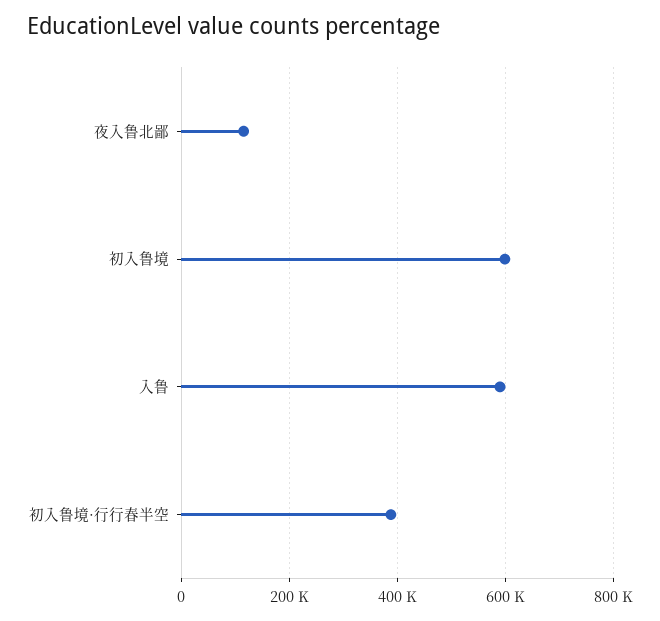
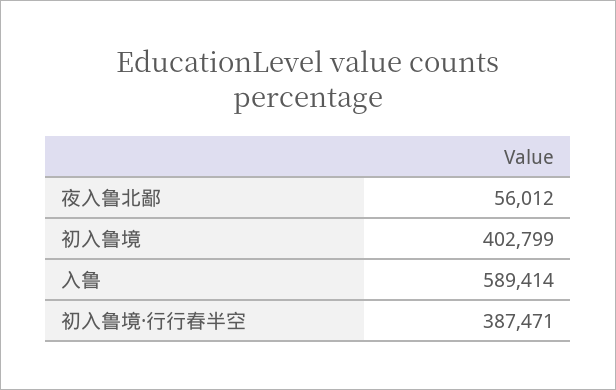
夜入鲁北鄙: 120000 -> 56012
初入鲁境: 600000 -> 402799

